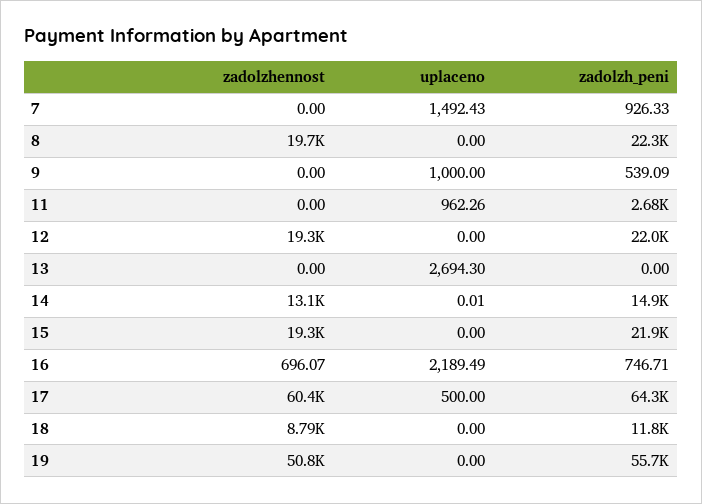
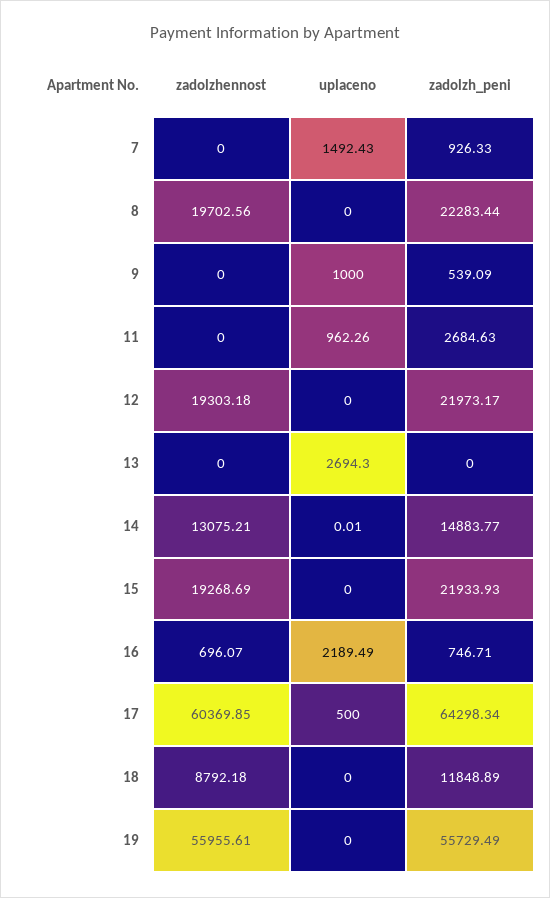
zadolzhennost, 19: 50800 -> 55955.61

